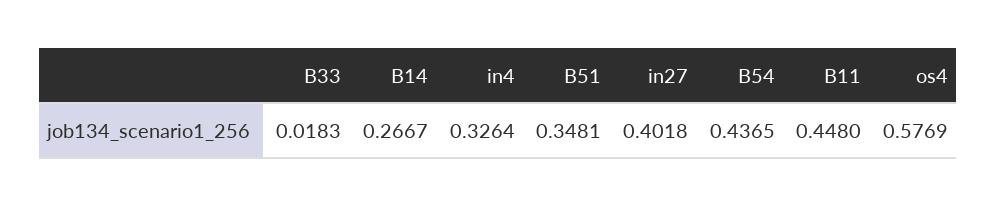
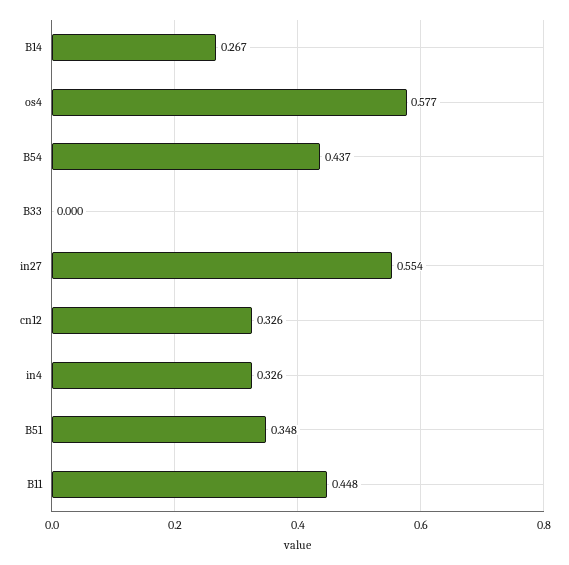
B33: 0.0183 -> 0
in27: 0.4018 -> 0.554
cn12: none -> 0.326

